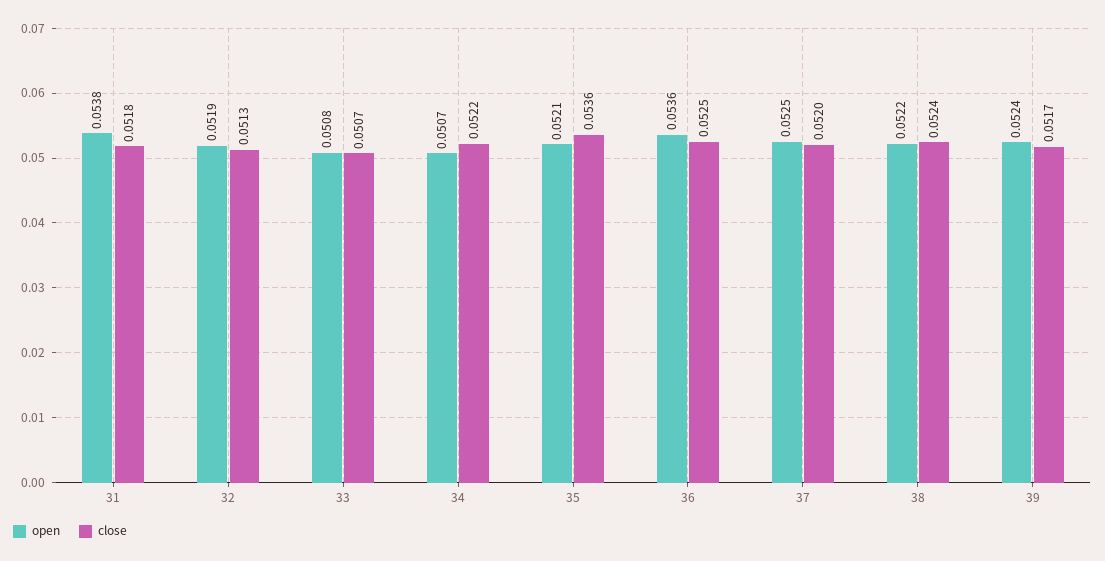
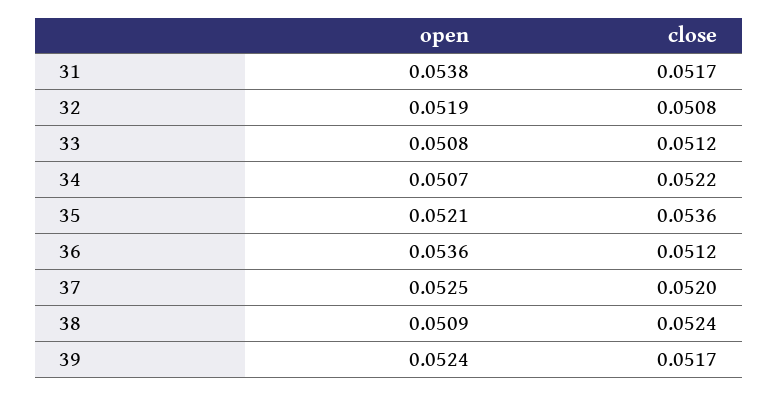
close, 31: 0.0518 -> 0.0517
close, 32: 0.0513 -> 0.0508
close, 33: 0.0507 -> 0.0512
close, 36: 0.0525 -> 0.0512
open, 38: 0.0522 -> 0.0509

